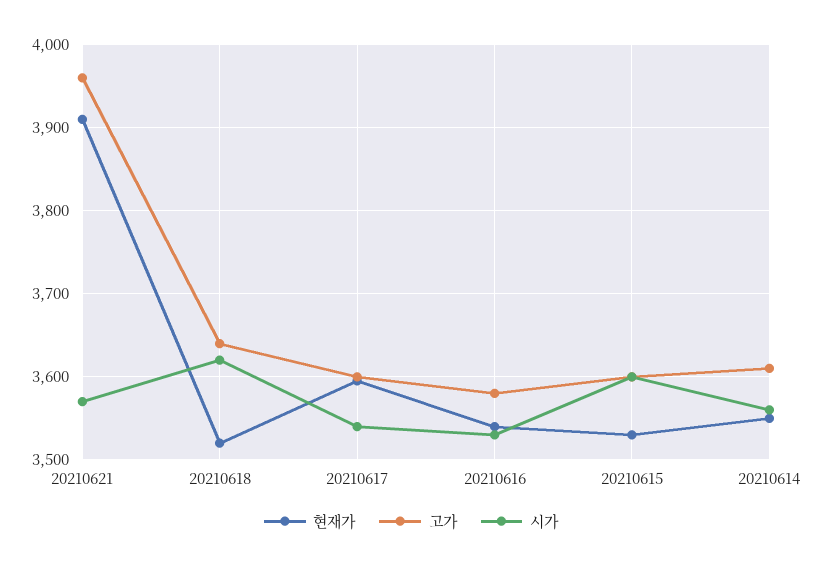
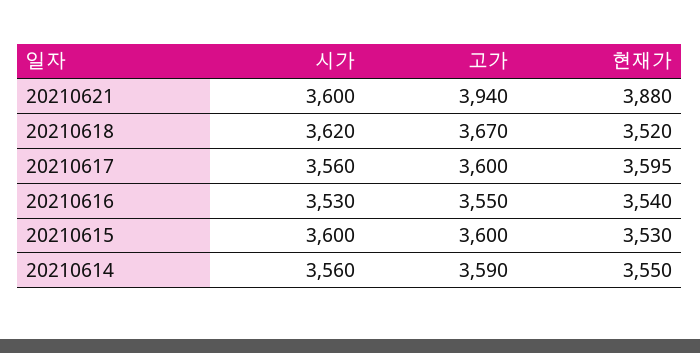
현재가, 20210621: 3910 -> 3880
고가, 20210621: 3960 -> 3940
시가, 20210621: 3570 -> 3600
고가, 20210618: 3640 -> 3670
시가, 20210617: 3540 -> 3560
고가, 20210616: 3580 -> 3550
고가, 20210614: 3610 -> 3590

